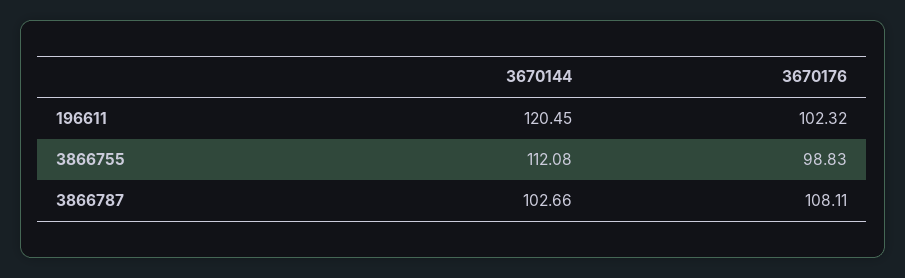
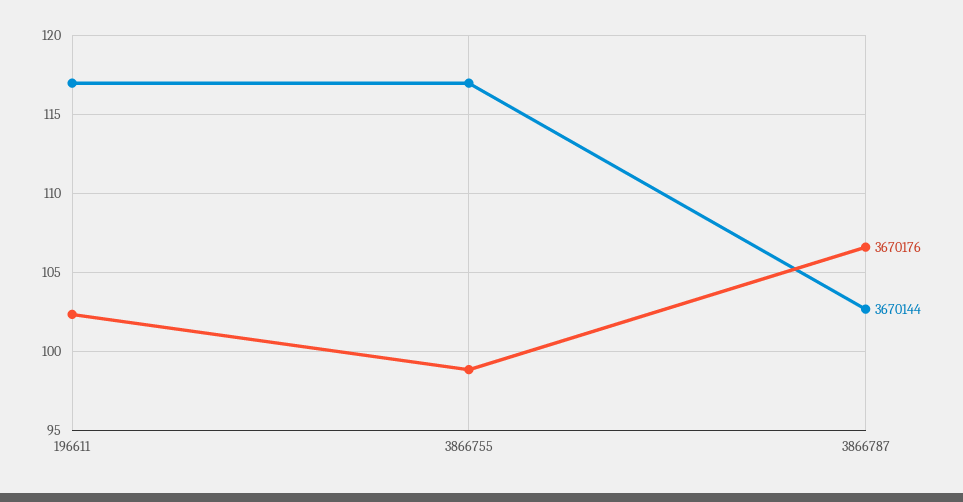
3670144, 196611: 120.45 -> 117
3670144, 3866755: 112.08 -> 117
3670176, 3866787: 108.11 -> 106.5

